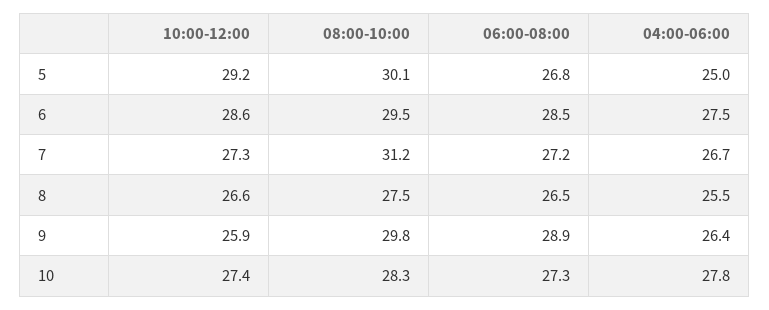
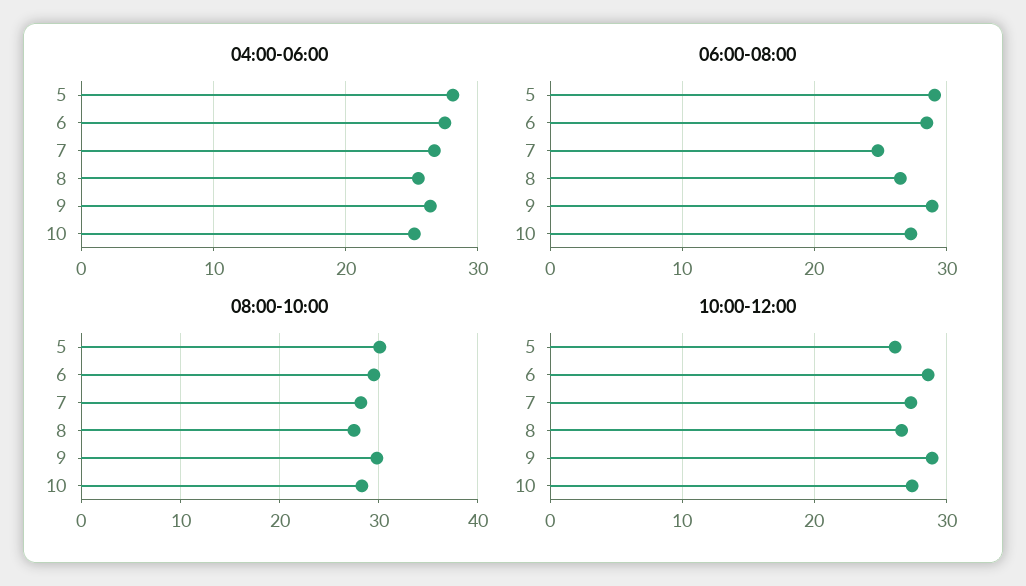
10:00-12:00, 5: 29.2 -> 26
06:00-08:00, 5: 26.8 -> 29
04:00-06:00, 5: 25 -> 28
08:00-10:00, 7: 31.2 -> 28
06:00-08:00, 7: 27.2 -> 25
10:00-12:00, 9: 25.9 -> 29
04:00-06:00, 10: 27.8 -> 25

